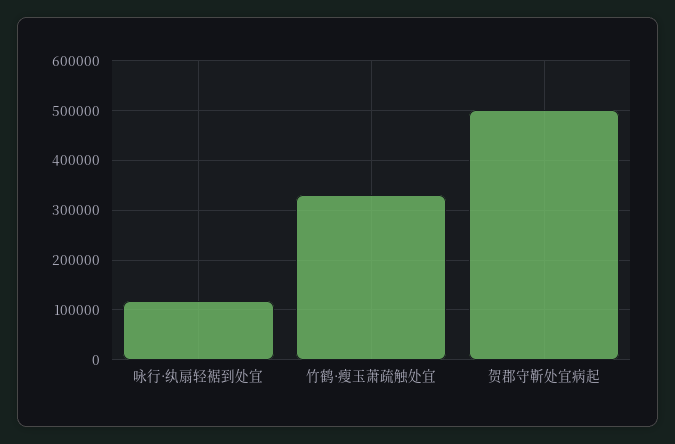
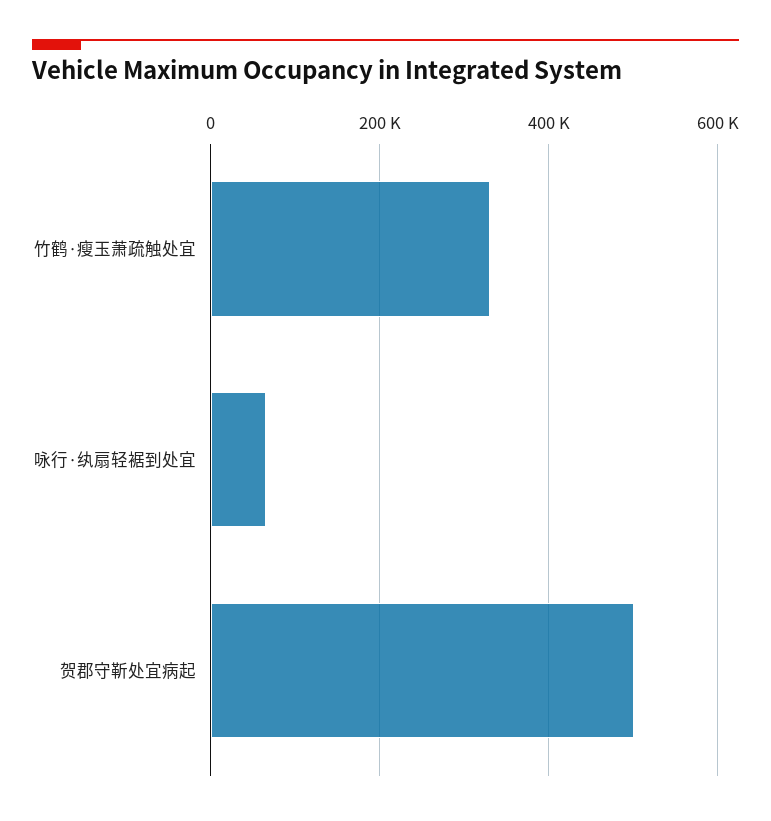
咏行·纨扇轻裾到处宜: 120000 -> 60000

